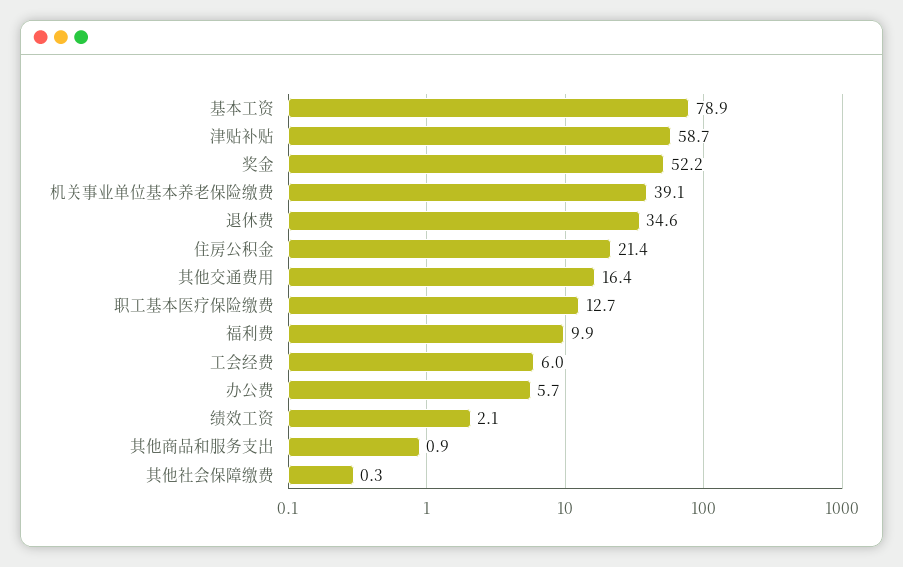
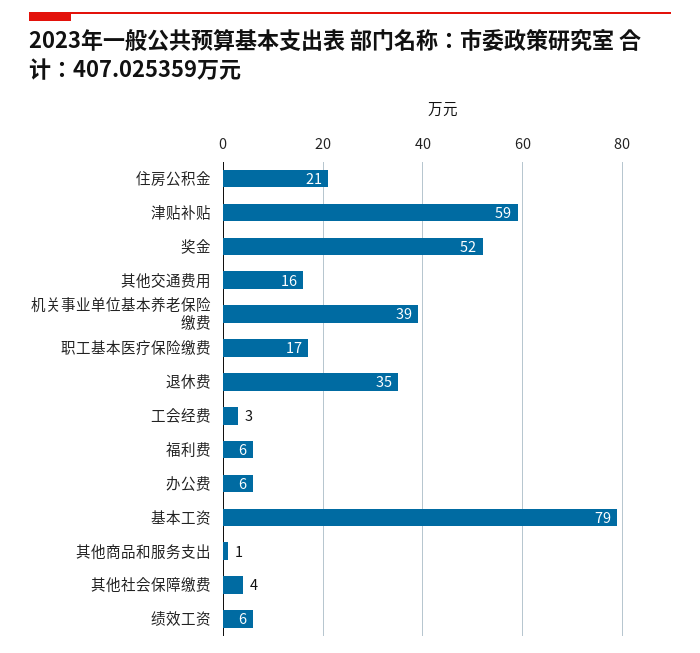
职工基本医疗保险缴费: 12.7 -> 17
福利费: 9.9 -> 6
工会经费: 6 -> 3
绩效工资: 2.1 -> 6
其他社会保障缴费: 0.3 -> 4

